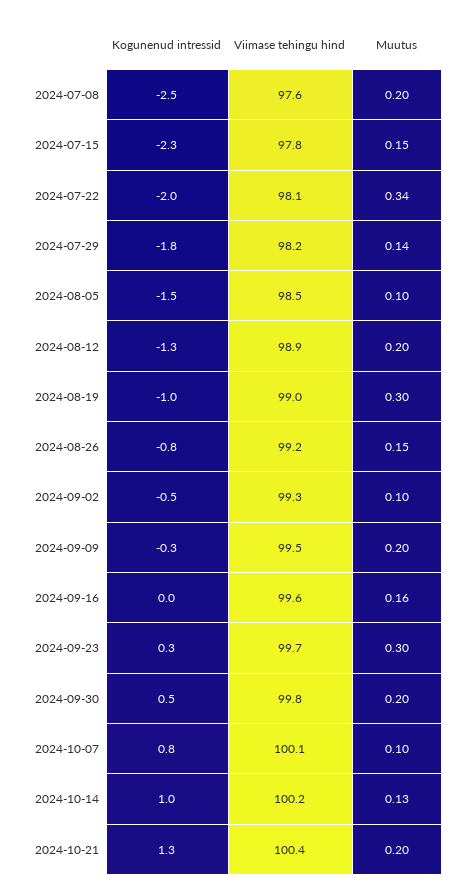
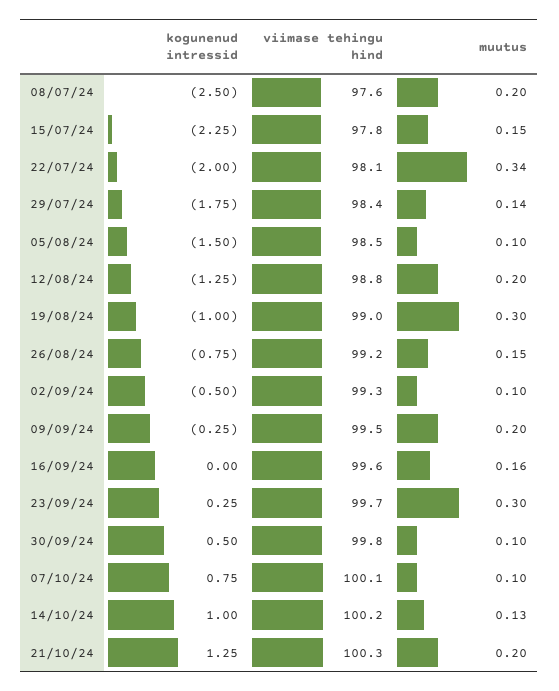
Viimase tehingu hind, 2024-07-29: 98.2 -> 98.4
Viimase tehingu hind, 2024-08-12: 98.9 -> 98.8
Muutus, 2024-09-30: 0.2 -> 0.1
Viimase tehingu hind, 2024-10-21: 100.4 -> 100.3

